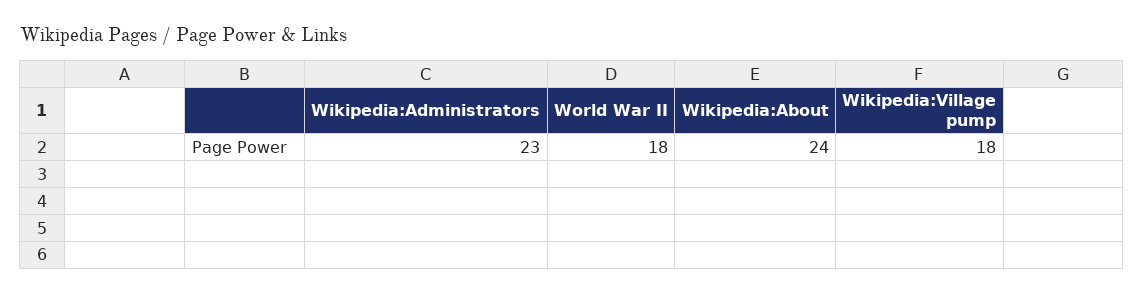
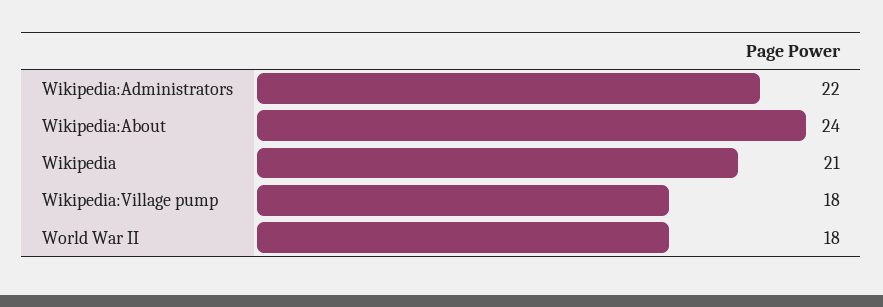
Wikipedia:Administrators: 23 -> 22
Wikipedia: none -> 21

